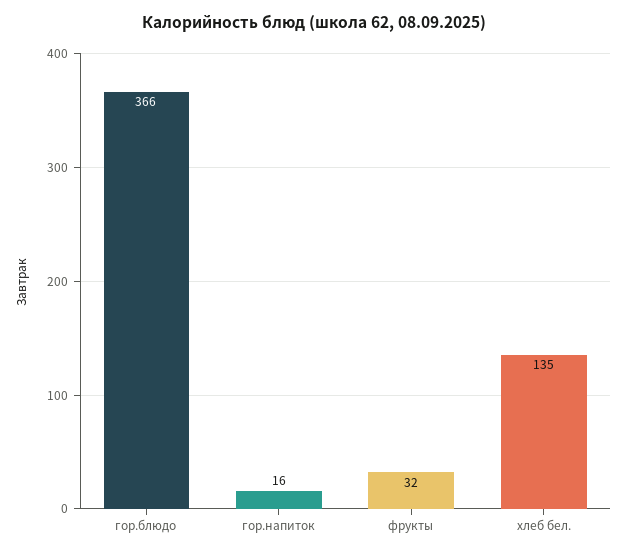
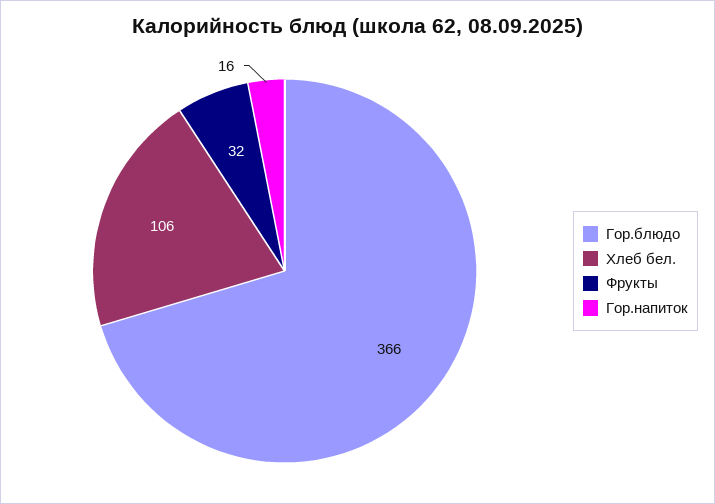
хлеб бел.: 135 -> 106

